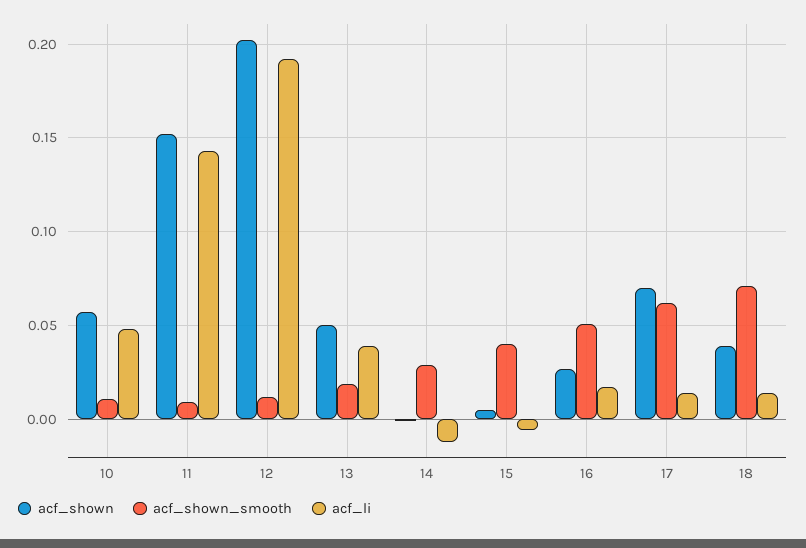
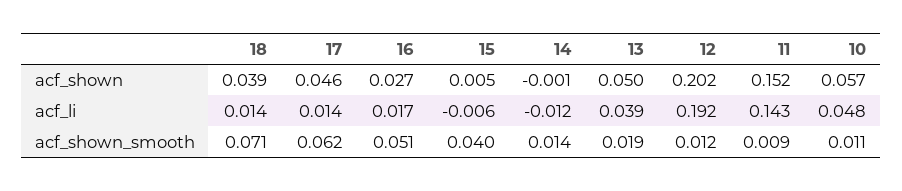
acf_shown_smooth, 14: 0.03 -> 0.014
acf_shown, 17: 0.07 -> 0.046

